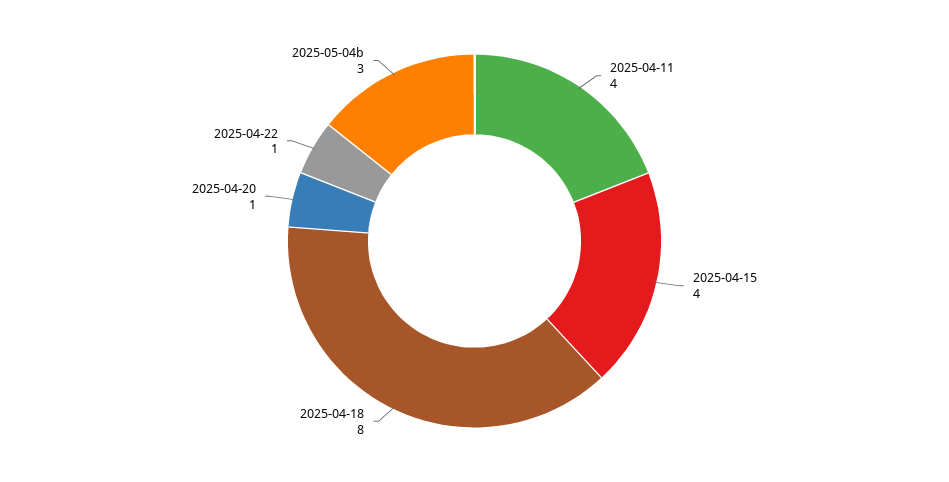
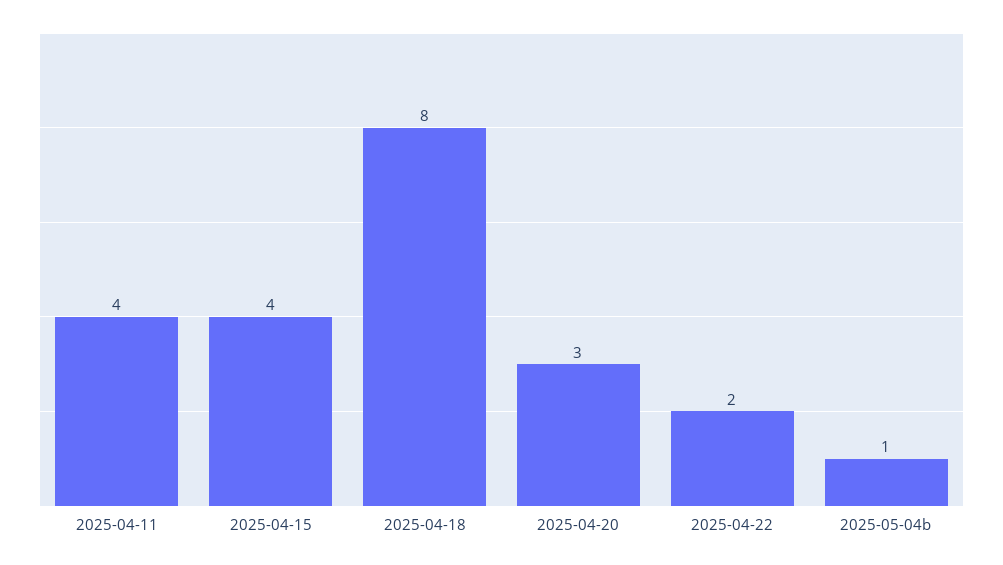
2025-04-20: 1 -> 3
2025-04-22: 1 -> 2
2025-05-04b: 3 -> 1

